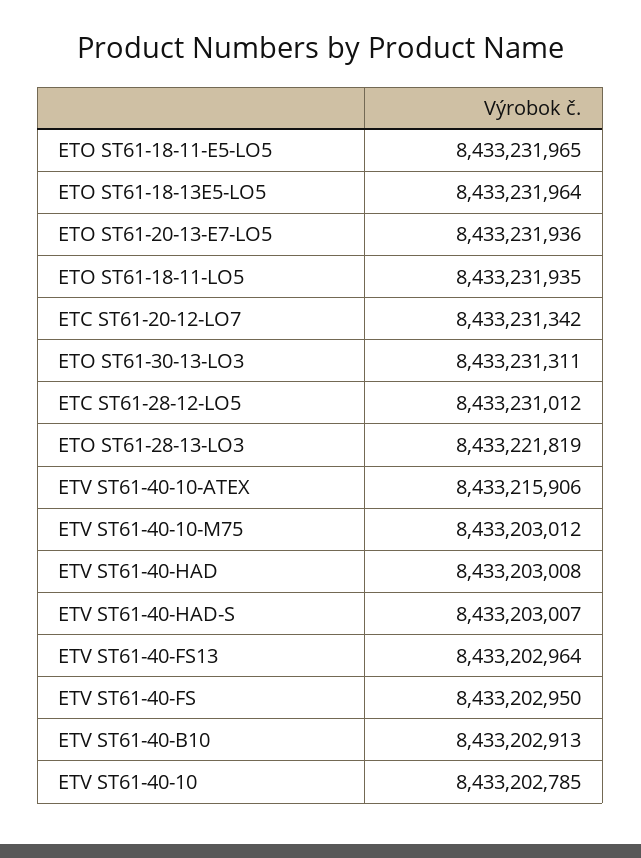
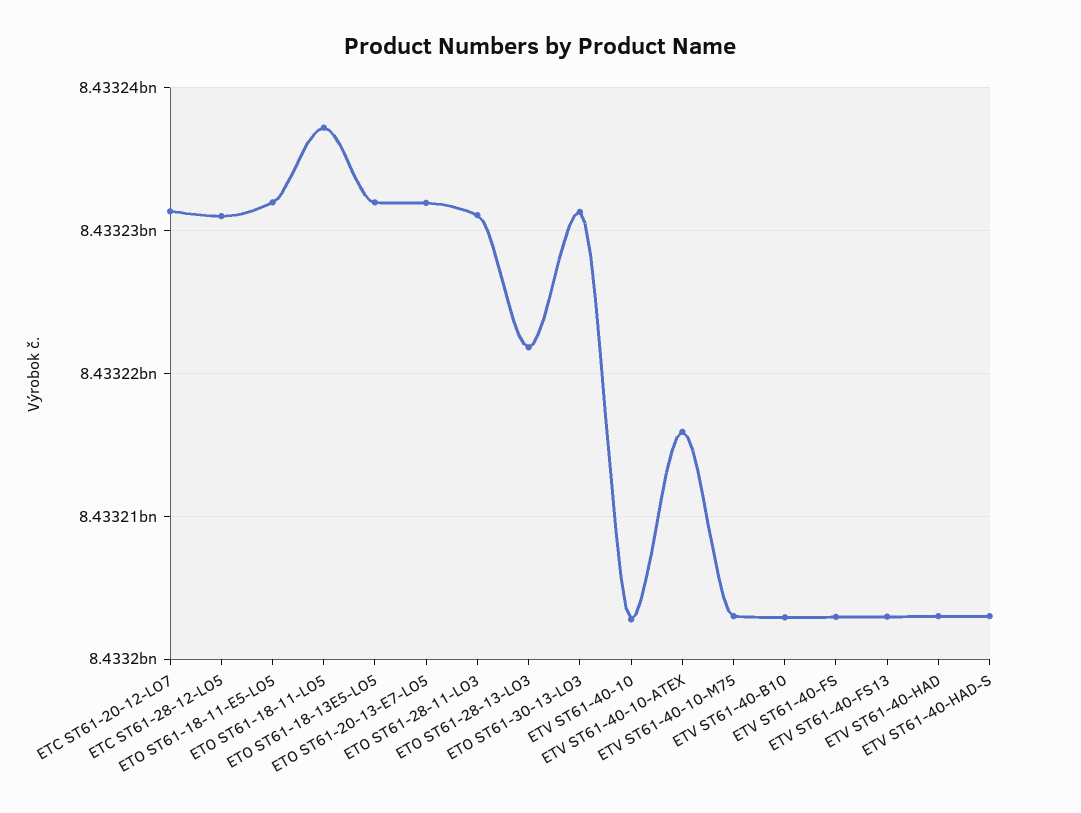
ETO ST61-18-11-LO5: 8433231935 -> 8433237000
ETO ST61-28-11-LO3: none -> 8433231000

